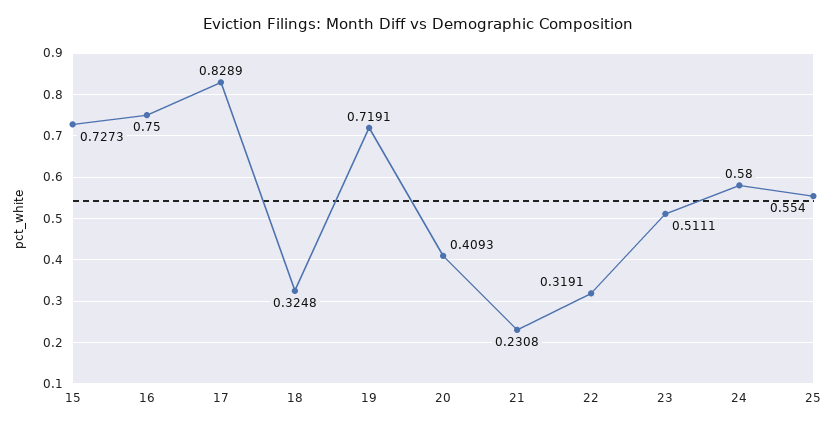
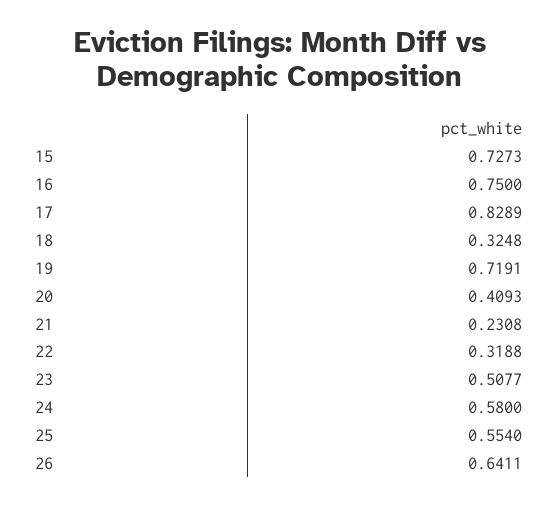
22: 0.3191 -> 0.3188
23: 0.5111 -> 0.5077
26: none -> 0.6411

